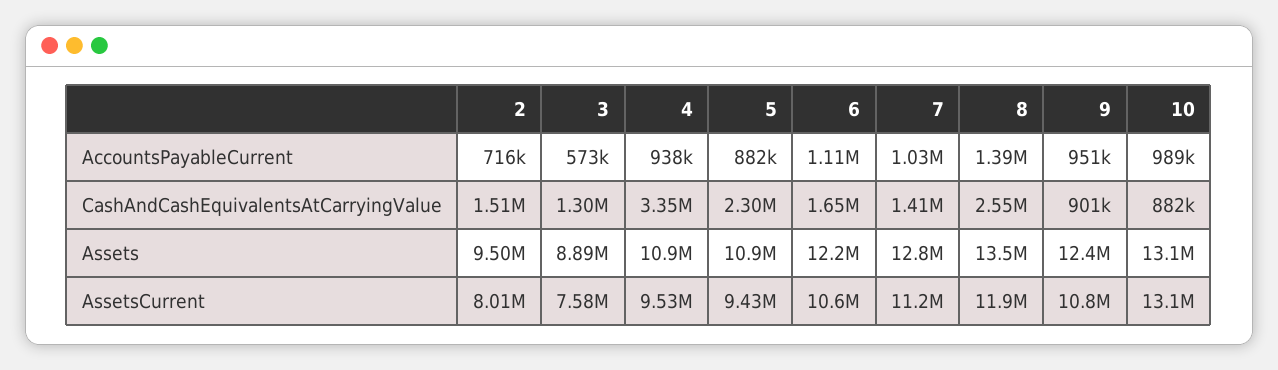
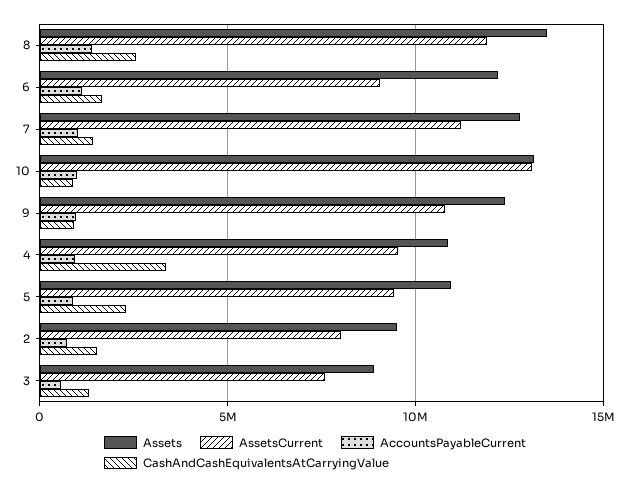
AssetsCurrent, 6: 10600000 -> 9000000

